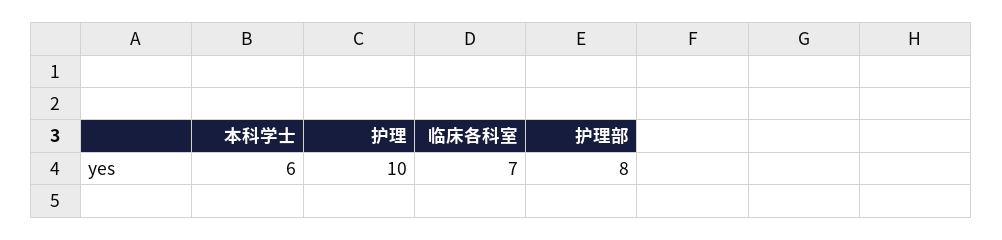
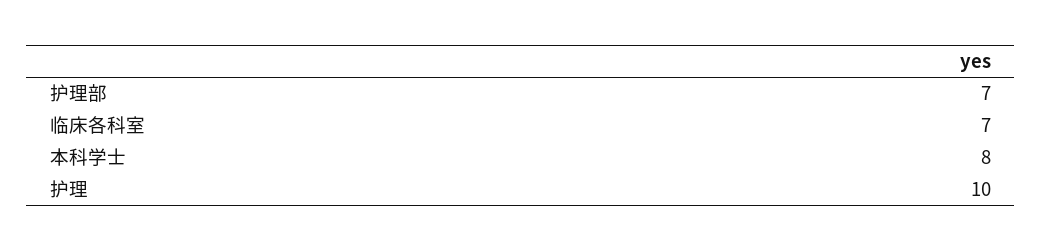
本科学士: 6 -> 8
护理部: 8 -> 7

